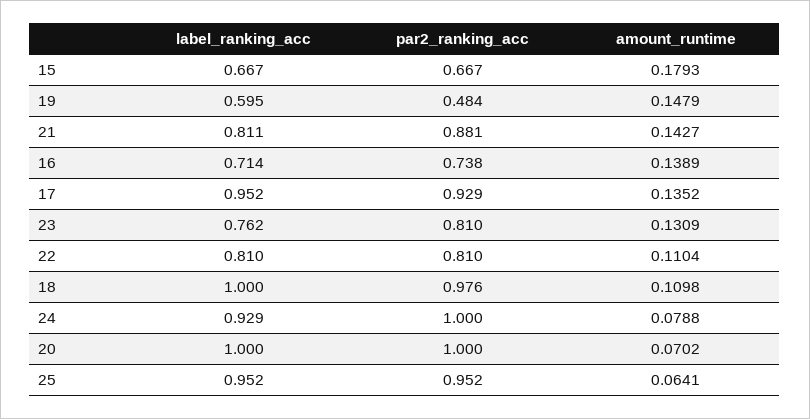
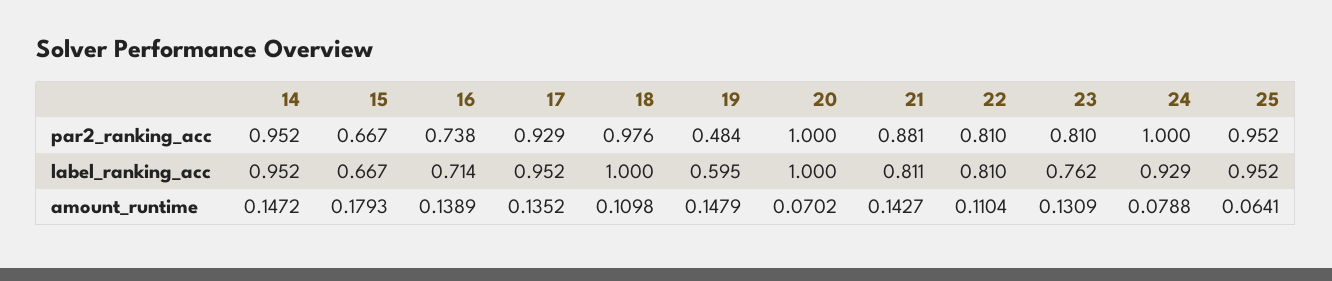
par2_ranking_acc, 14: none -> 0.952
label_ranking_acc, 14: none -> 0.952
amount_runtime, 14: none -> 0.1472

